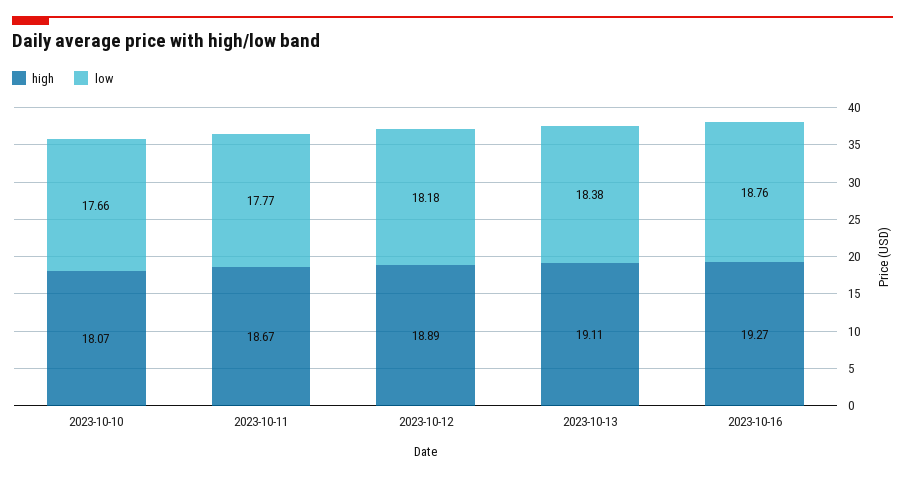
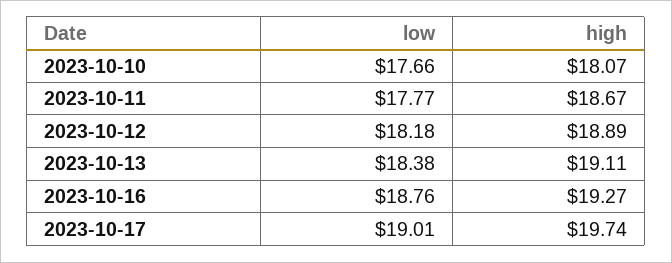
low, 2023-10-17: none -> 19.01
high, 2023-10-17: none -> 19.74

